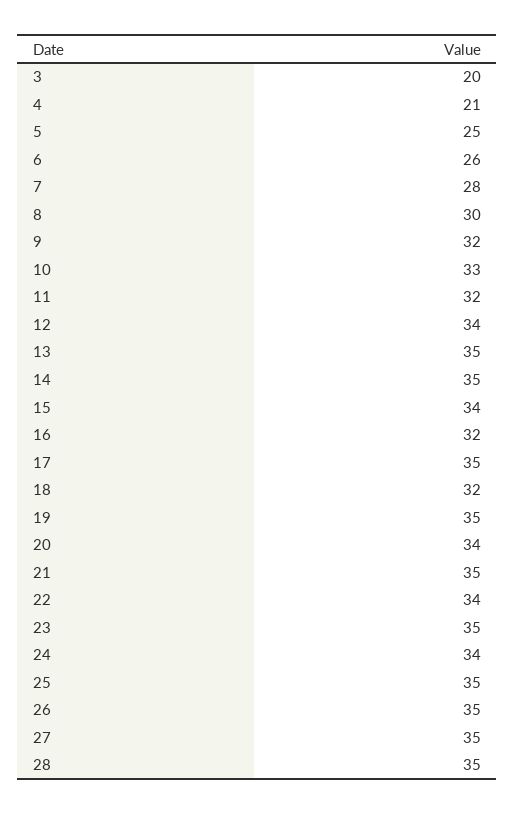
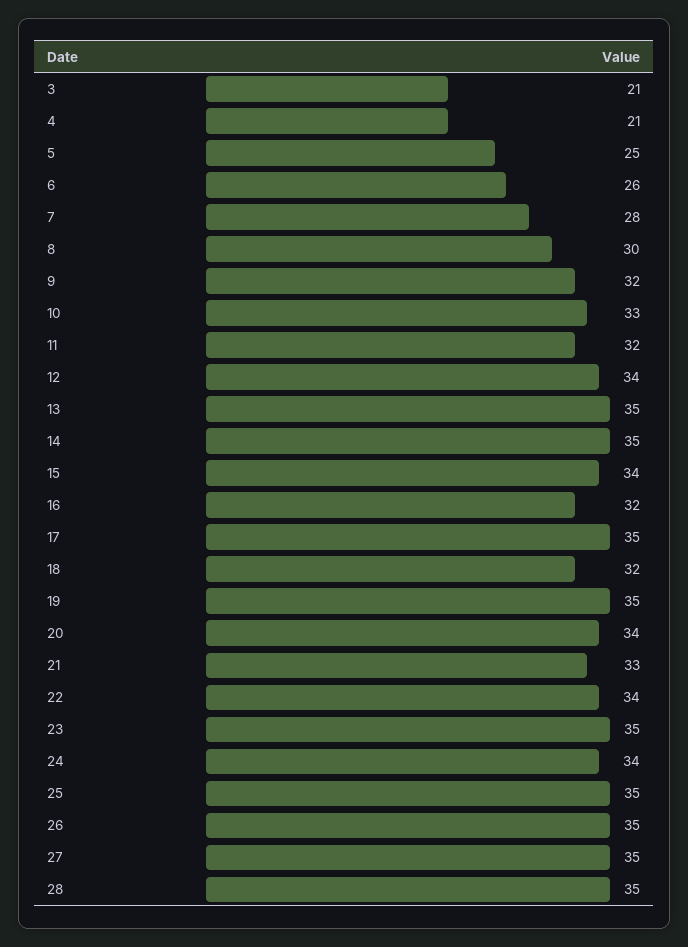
3: 20 -> 21
21: 35 -> 33

